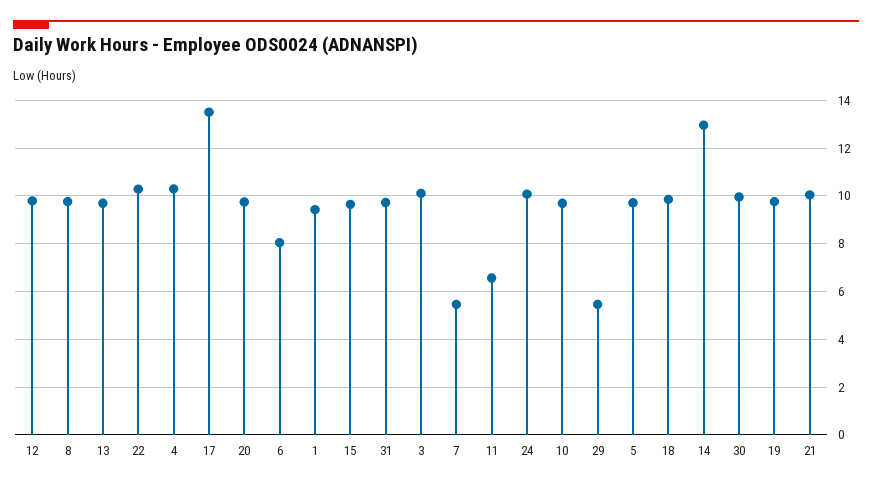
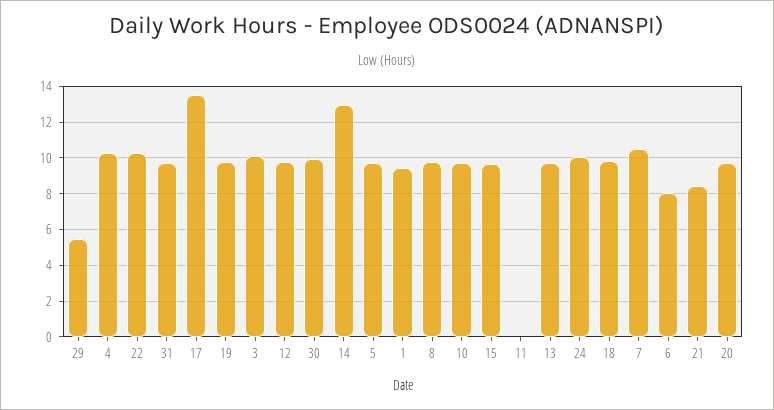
7: 5.5 -> 10.5
11: 6.5 -> 0
21: 10 -> 8.5

